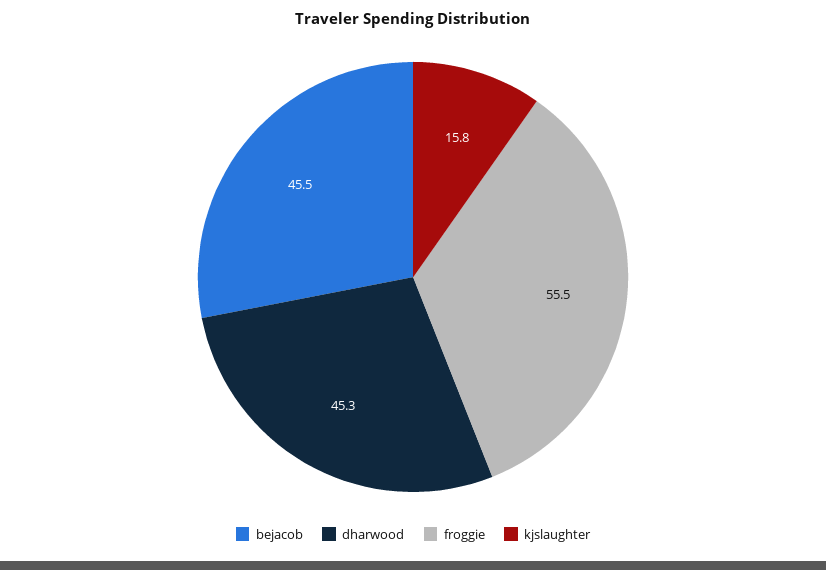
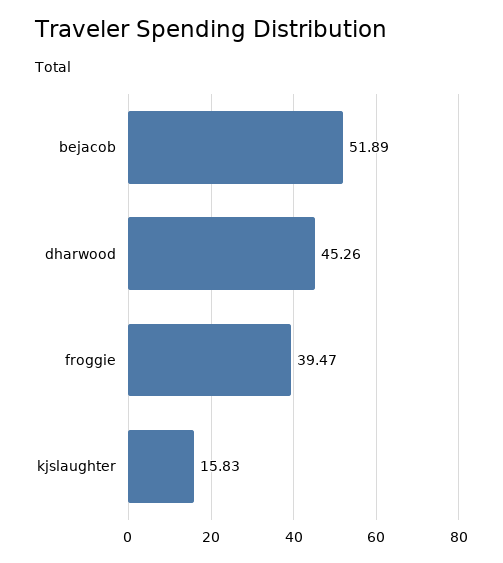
bejacob: 45.5 -> 51.89
froggie: 55.5 -> 39.47

